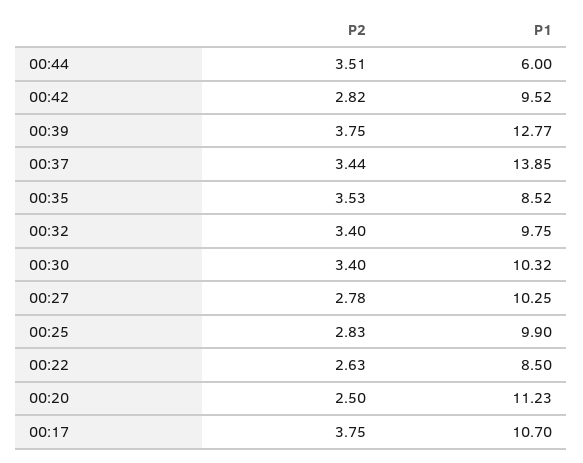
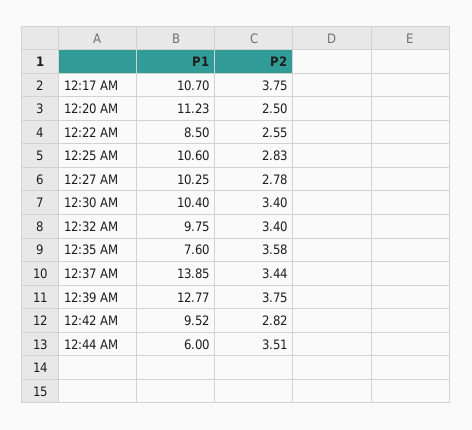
P2, 00:35: 3.53 -> 3.58
P1, 00:35: 8.52 -> 7.6
P1, 00:30: 10.32 -> 10.4
P1, 00:25: 9.9 -> 10.6
P2, 00:22: 2.63 -> 2.55

